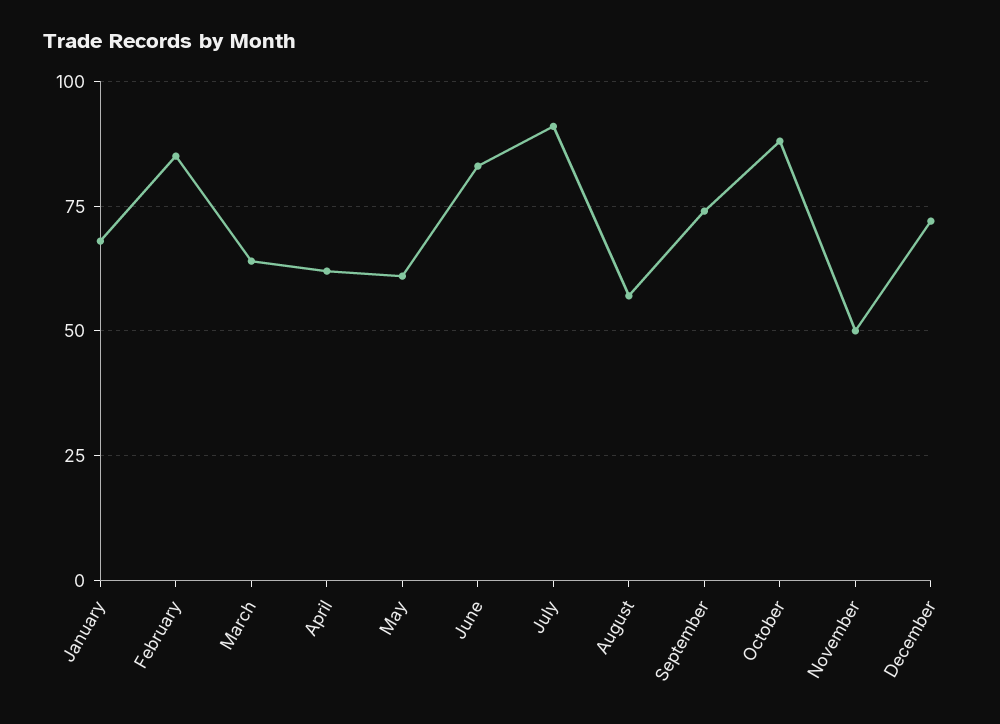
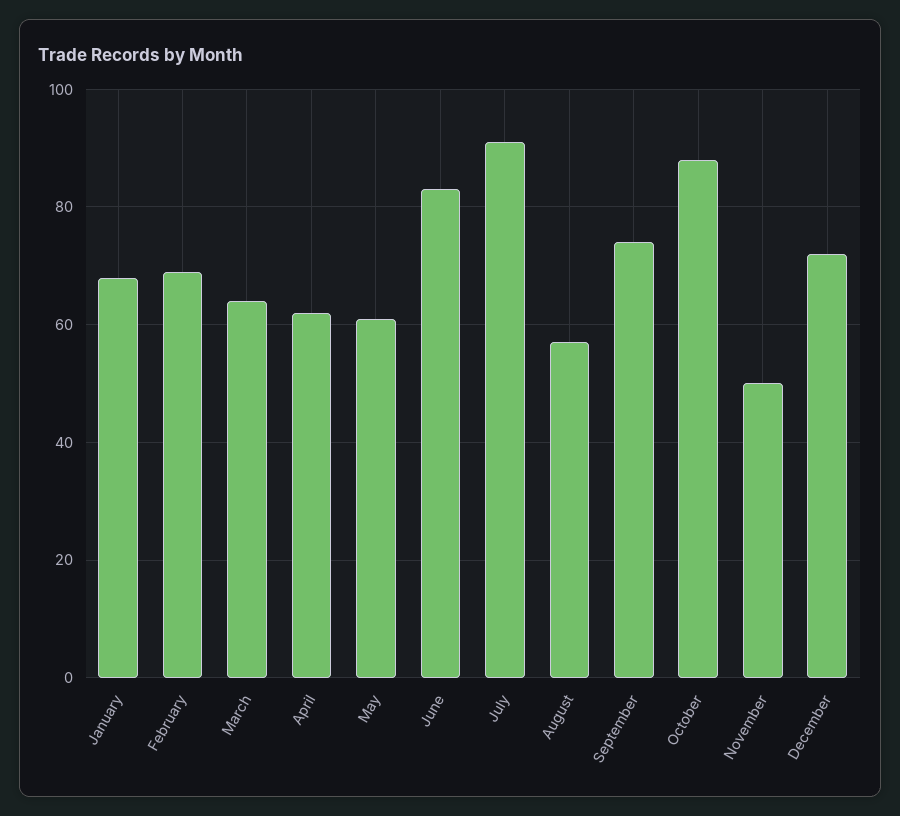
February: 85 -> 70

